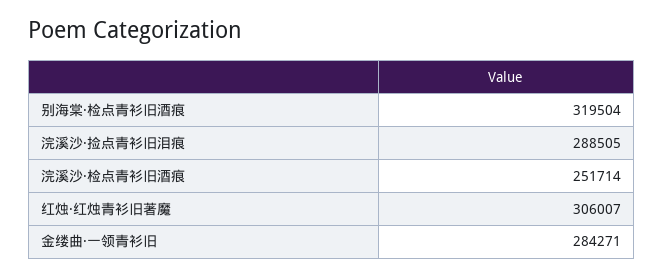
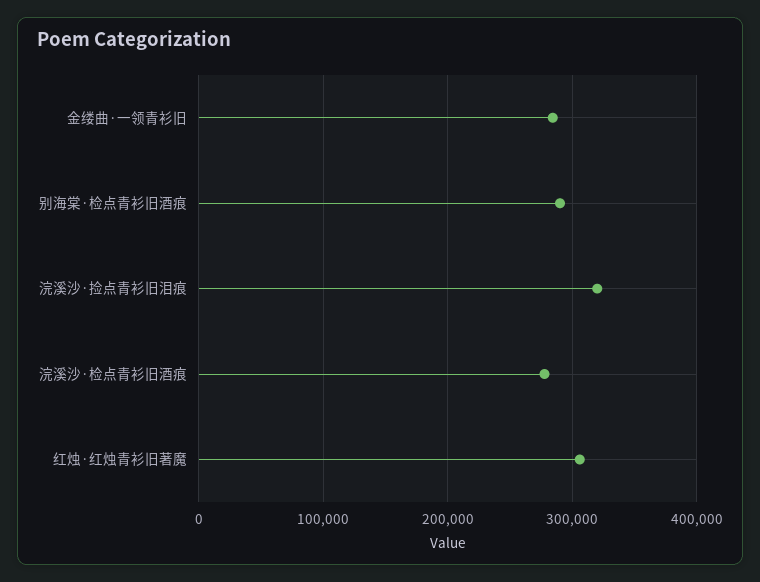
别海棠·检点青衫旧酒痕: 319504 -> 290000
浣溪沙·捡点青衫旧泪痕: 288505 -> 320000
浣溪沙·检点青衫旧酒痕: 251714 -> 280000

